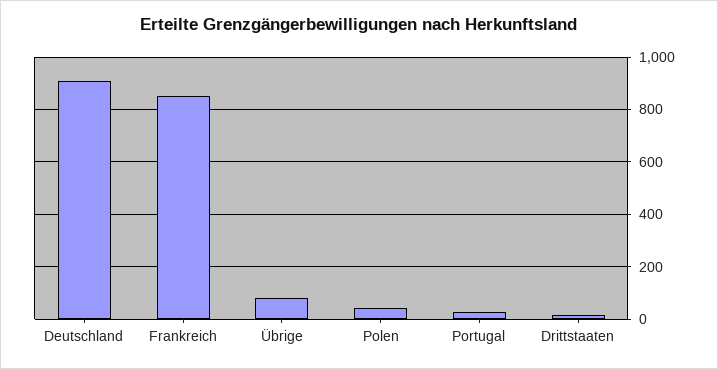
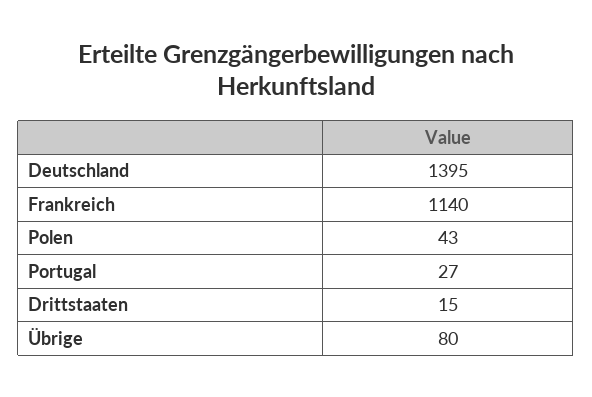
Deutschland: 900 -> 1395
Frankreich: 850 -> 1140

